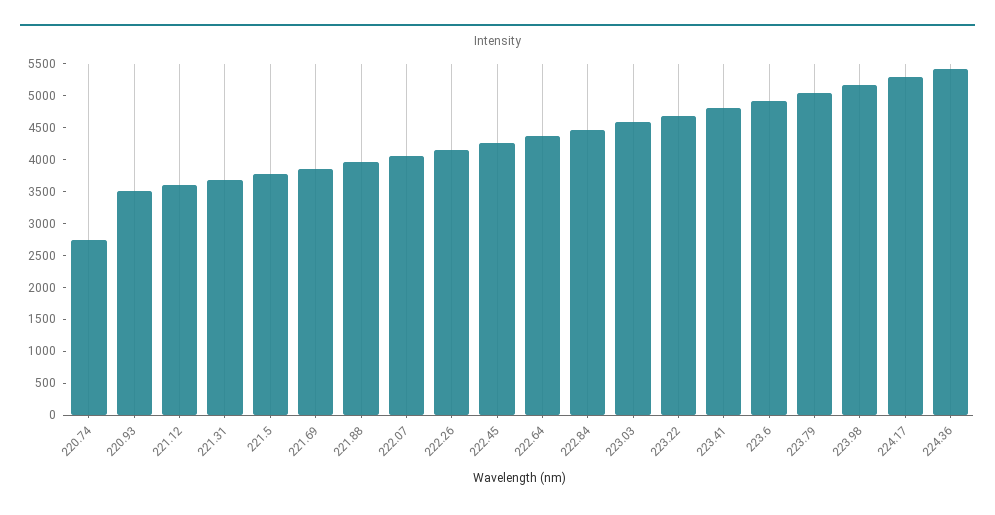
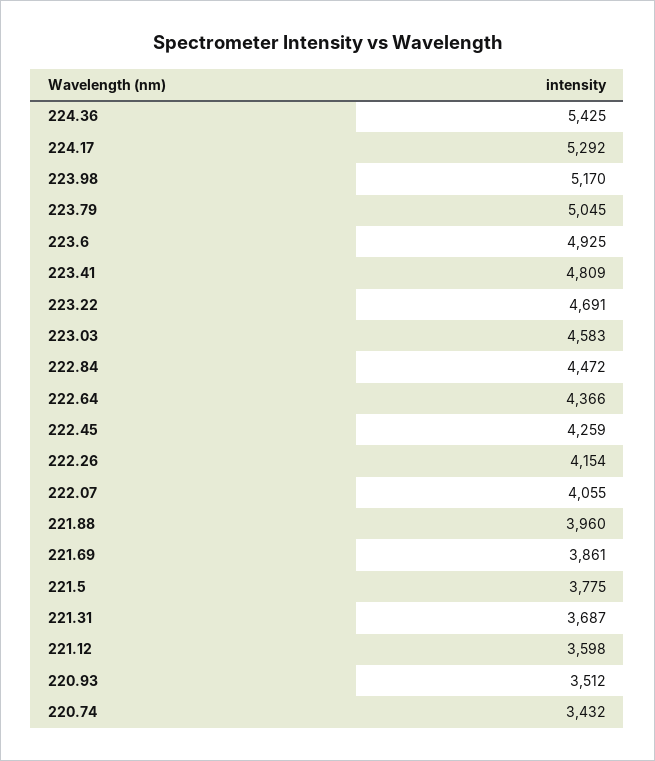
220.74: 2750 -> 3432

